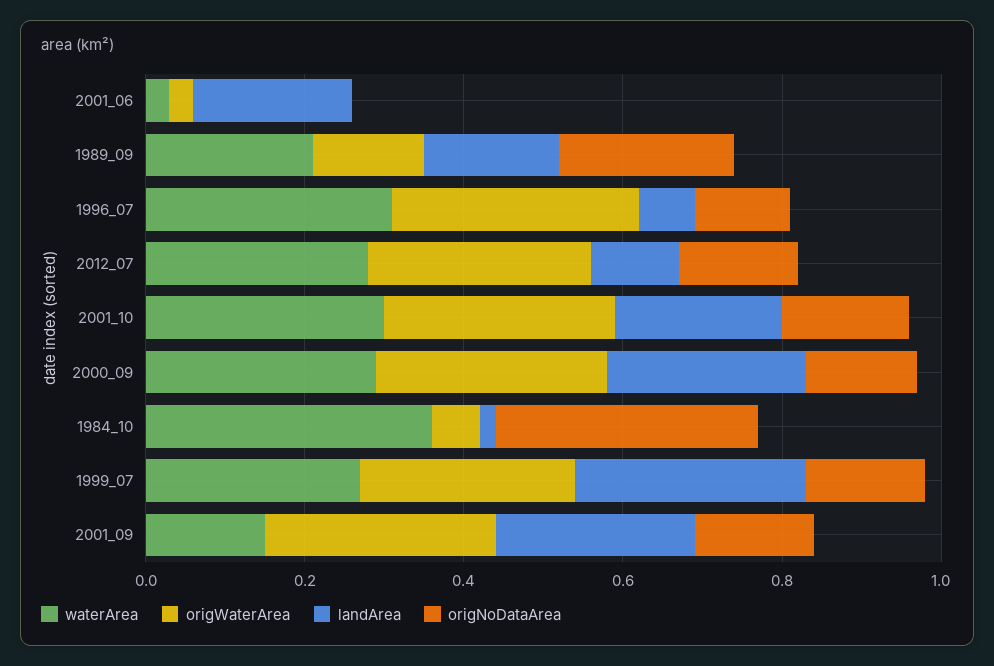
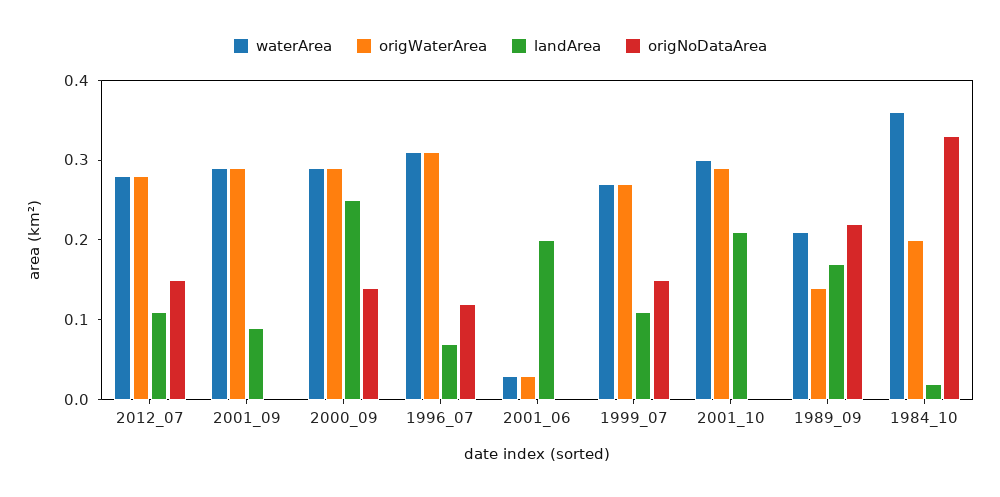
origNoDataArea, 2001_10: 0.15 -> 0
origWaterArea, 1984_10: 0.05 -> 0.2
landArea, 1999_07: 0.3 -> 0.1
waterArea, 2001_09: 0.15 -> 0.3
landArea, 2001_09: 0.25 -> 0.1
origNoDataArea, 2001_09: 0.15 -> 0

